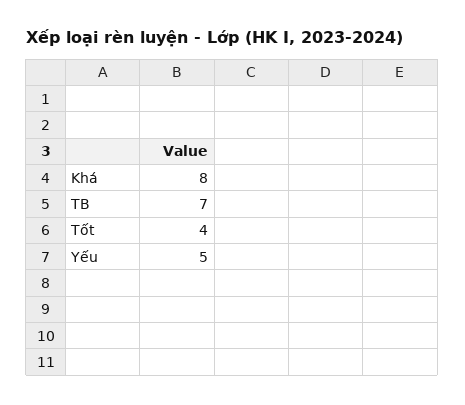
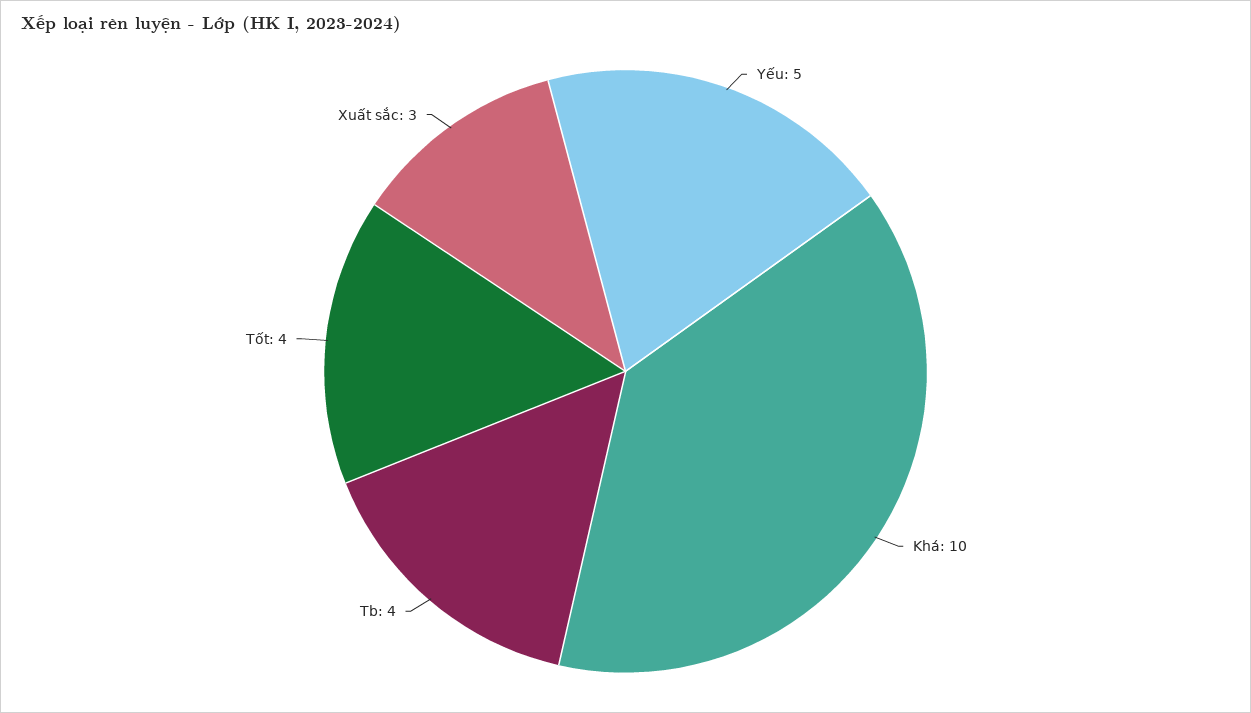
Khá: 8 -> 10
TB: 7 -> 4
Xuất sắc: none -> 3

